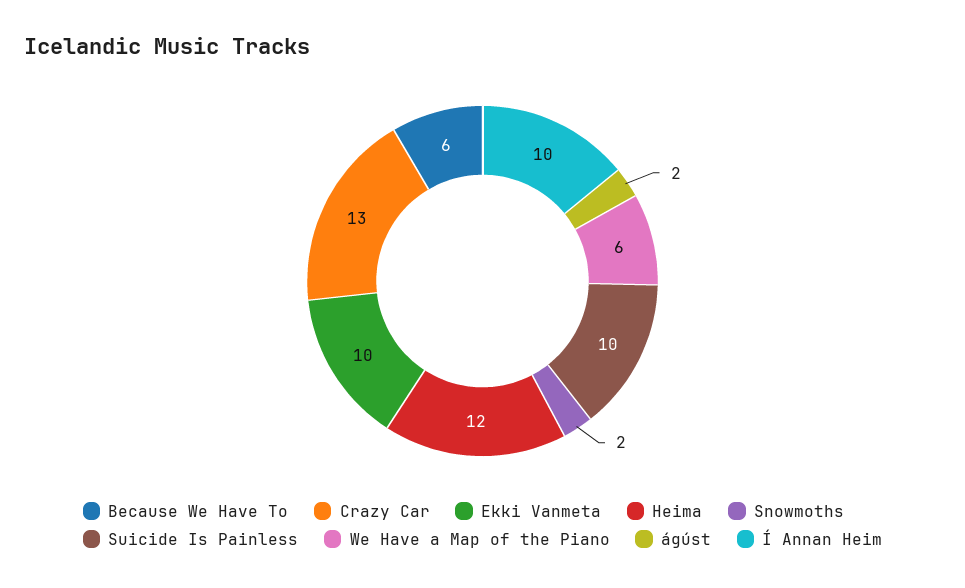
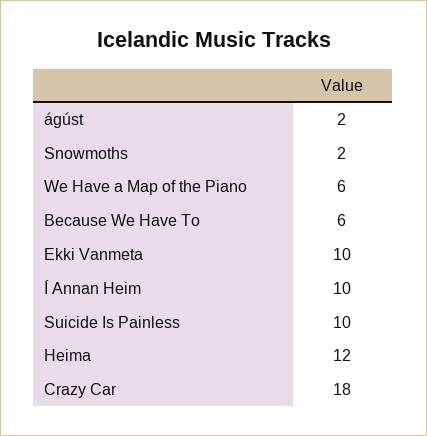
Crazy Car: 13 -> 18

